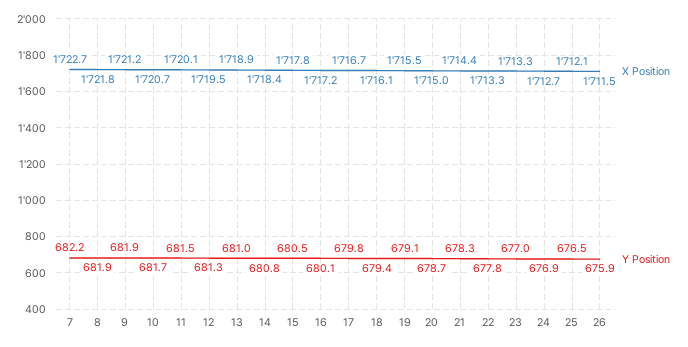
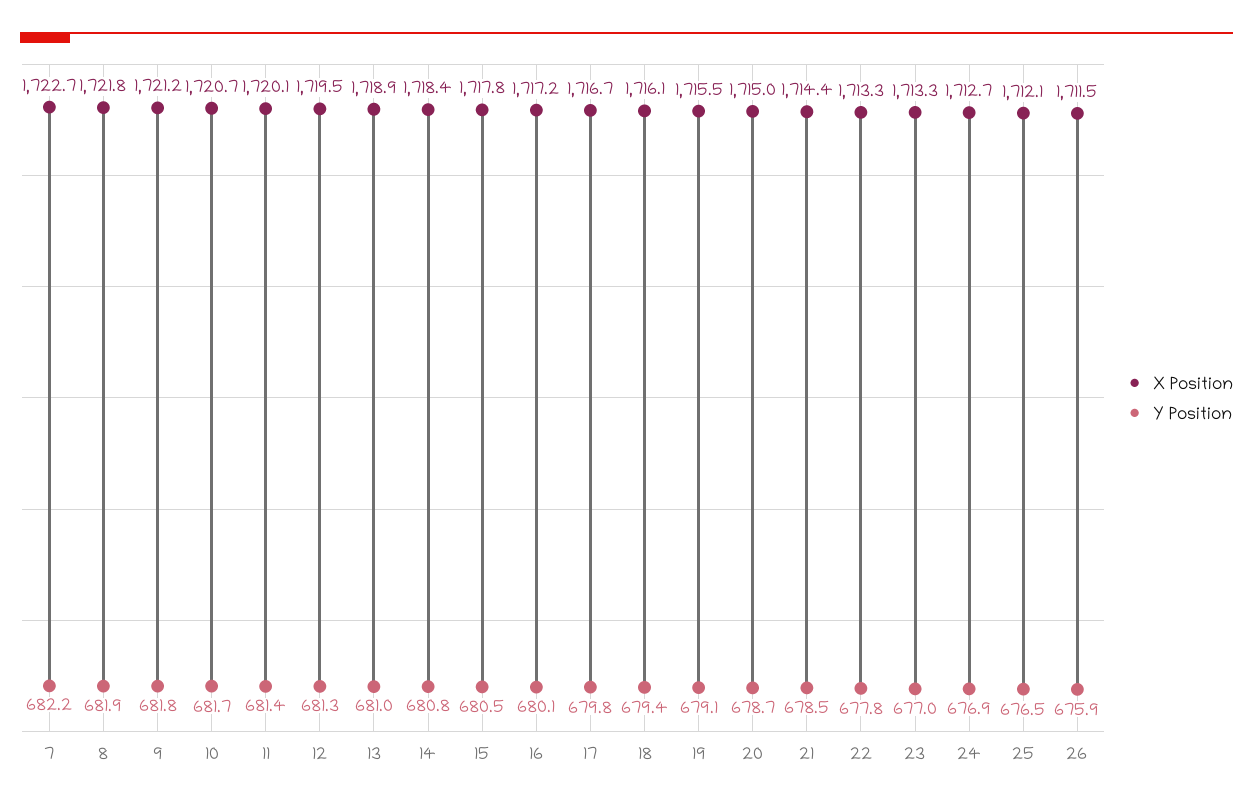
Y Position, 9: 681.9 -> 681.8
Y Position, 11: 681.5 -> 681.4
Y Position, 21: 678.3 -> 678.5

